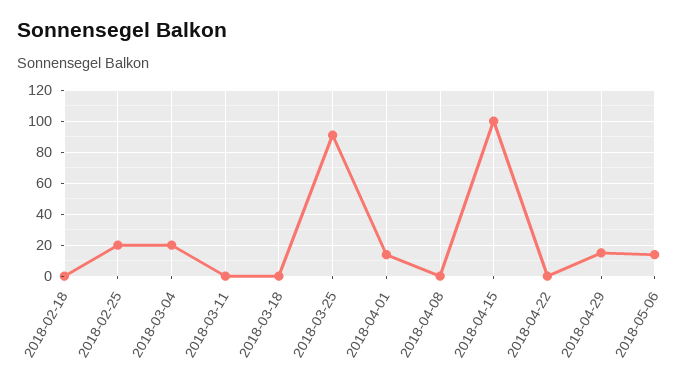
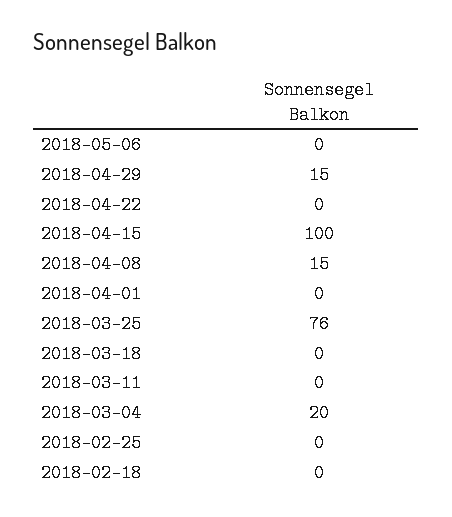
2018-02-25: 20 -> 0
2018-03-25: 90 -> 76
2018-04-01: 15 -> 0
2018-04-08: 0 -> 15
2018-05-06: 15 -> 0

